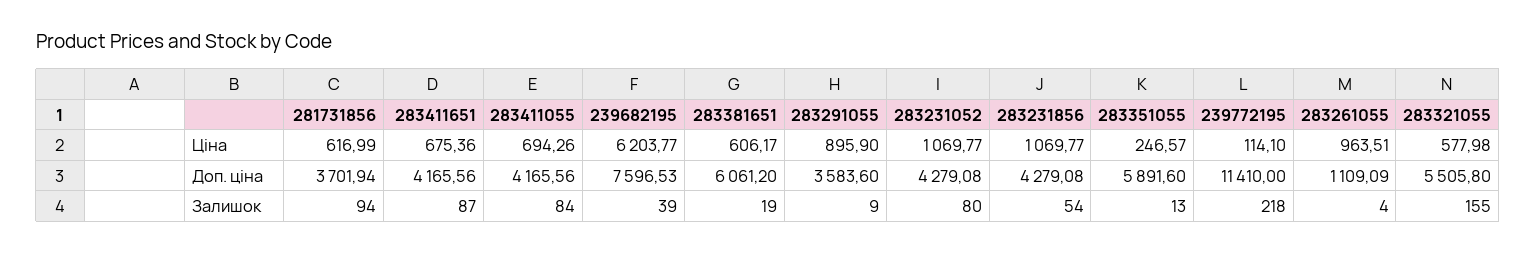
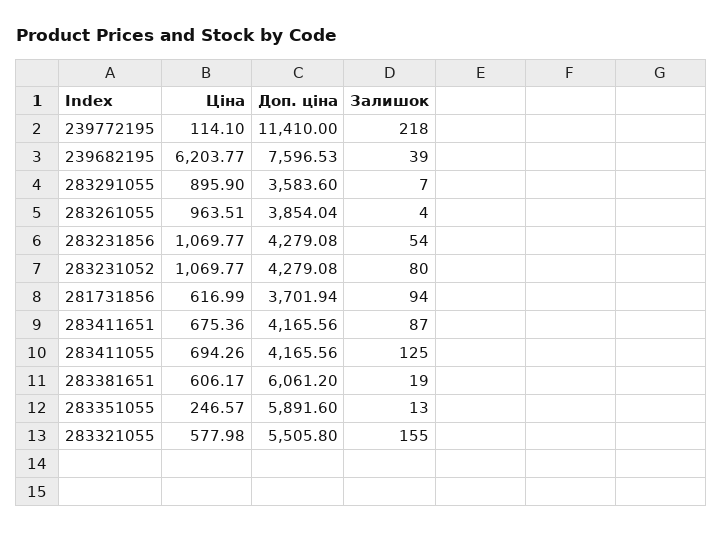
283261055, Доп. ціна: 1109.09 -> 3854.04
283411055, Залишок: 84 -> 125
283291055, Залишок: 9 -> 7

